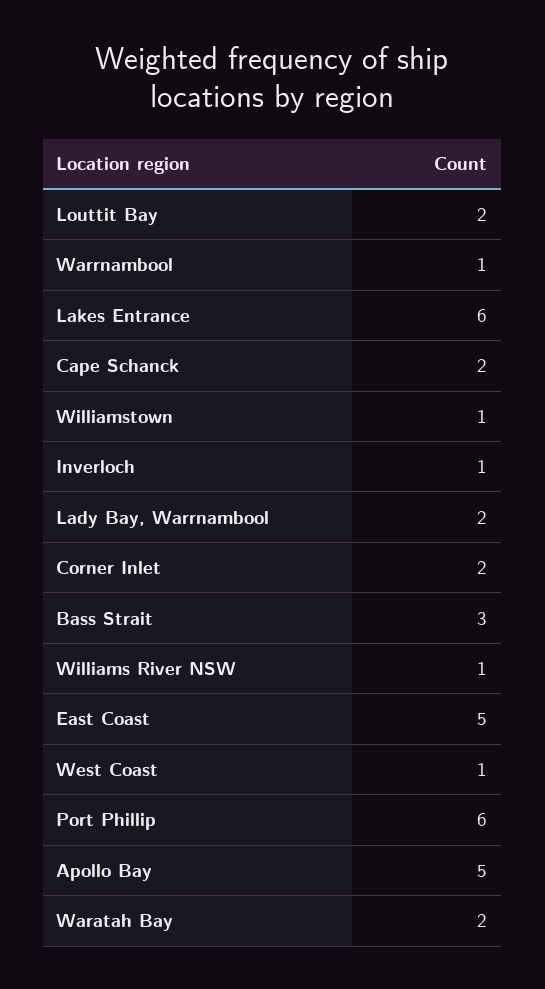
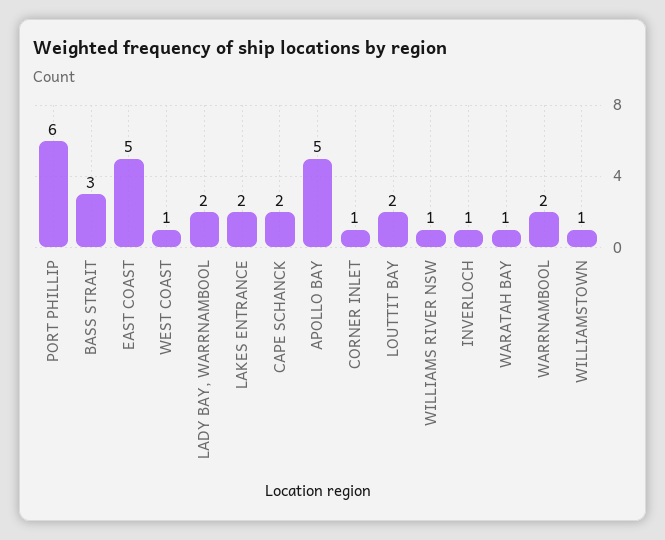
Warrnambool: 1 -> 2
Lakes Entrance: 6 -> 2
Corner Inlet: 2 -> 1
Waratah Bay: 2 -> 1

